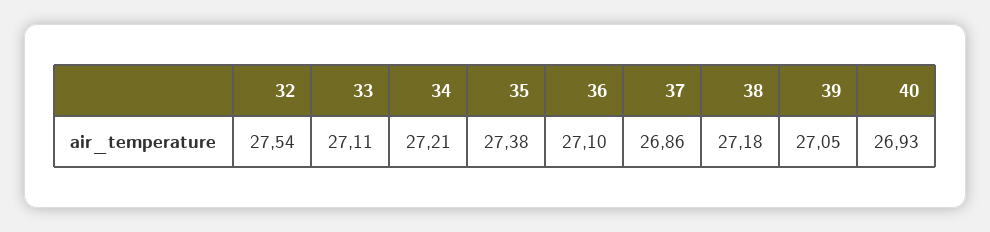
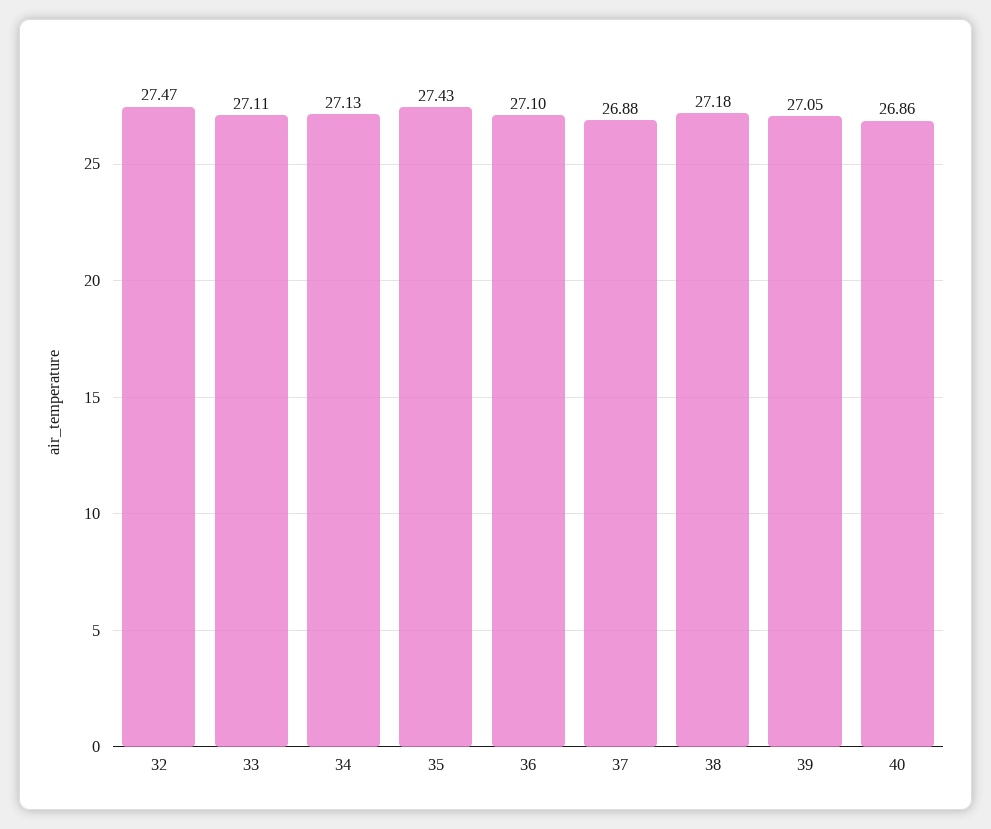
32: 27.54 -> 27.47
34: 27.21 -> 27.13
35: 27.38 -> 27.43
37: 26.86 -> 26.88
40: 26.93 -> 26.86

